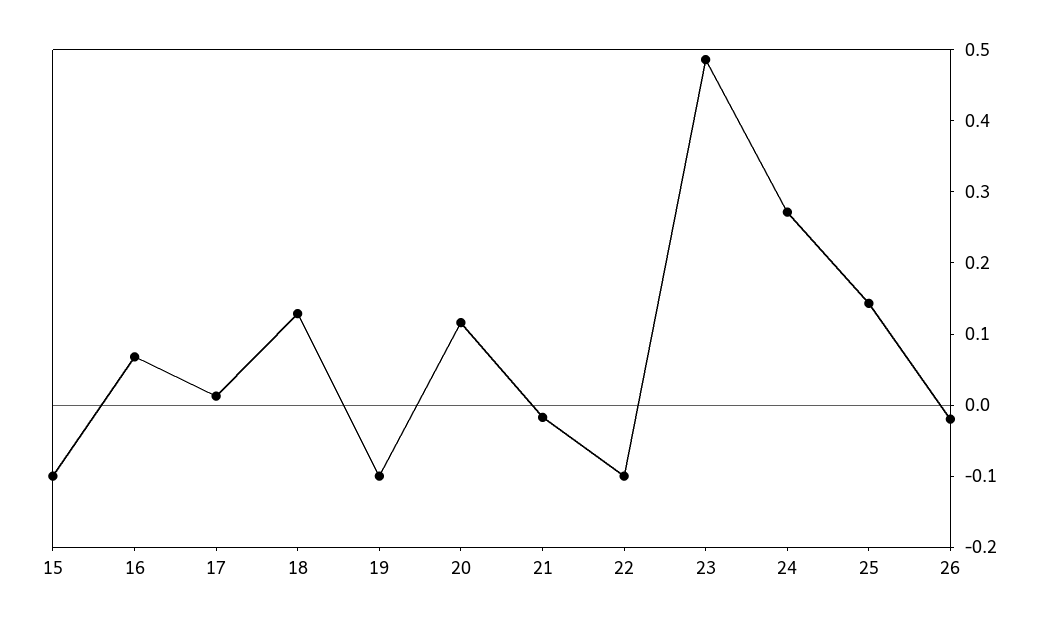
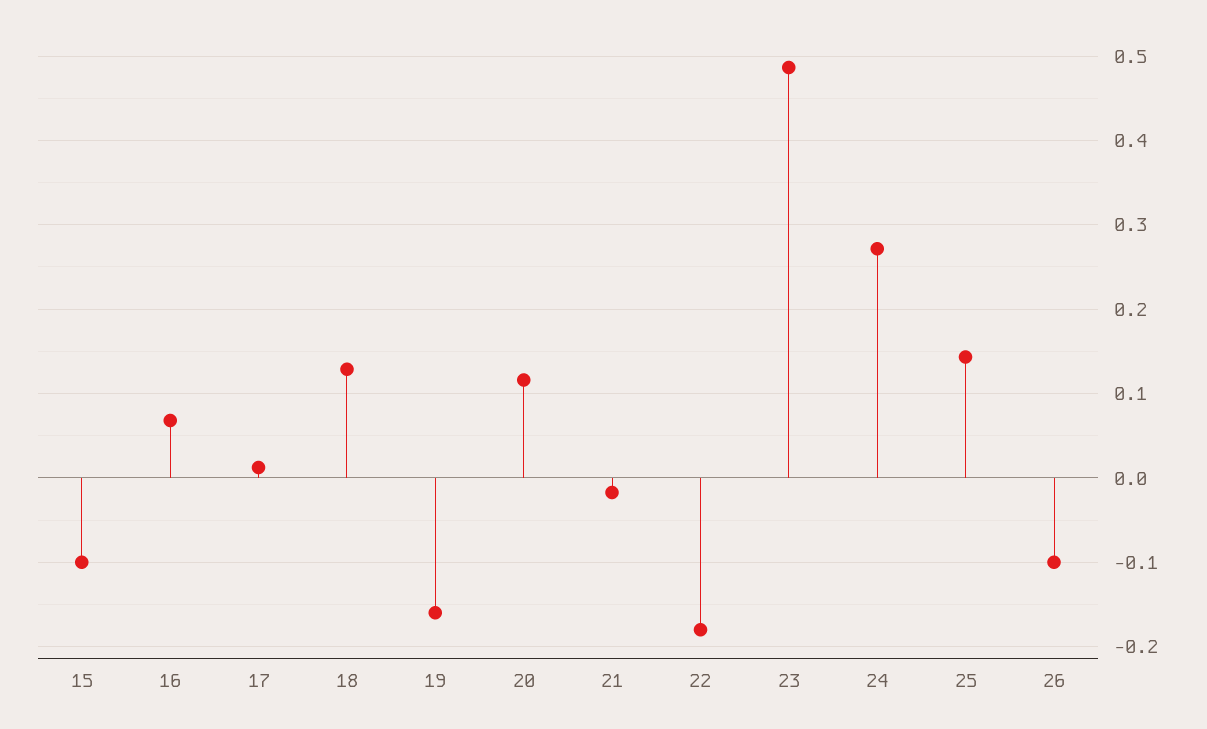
19: -0.1 -> -0.16
22: -0.1 -> -0.18
26: -0.02 -> -0.1

